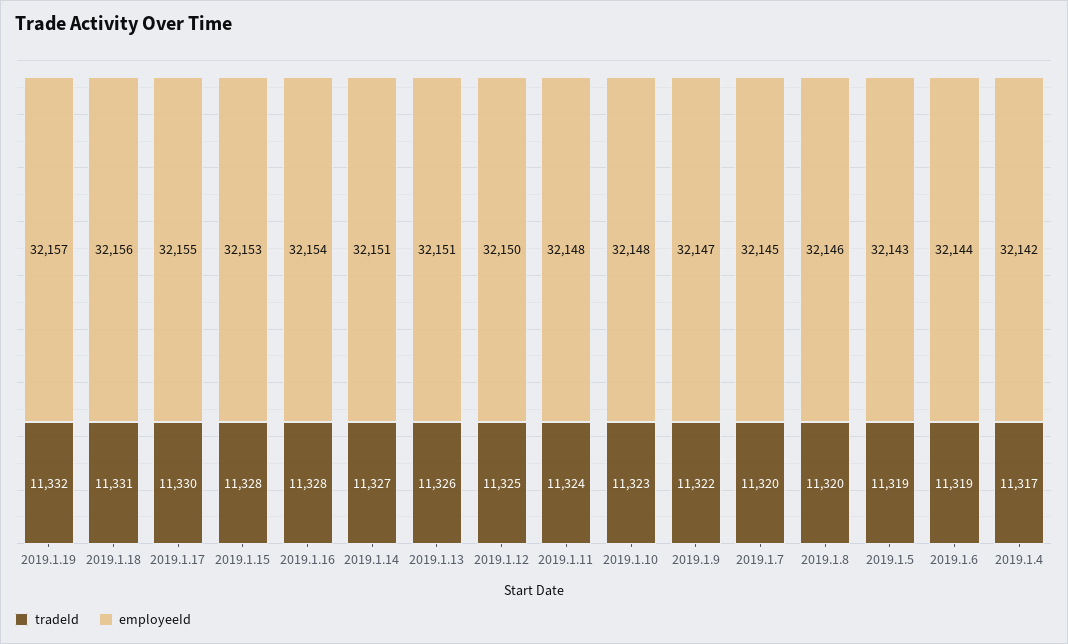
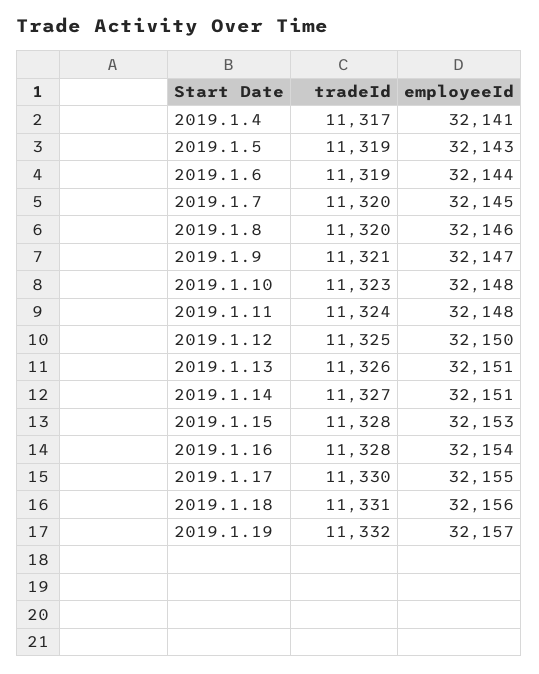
tradeId, 2019.1.9: 11322 -> 11321
employeeId, 2019.1.4: 32142 -> 32141

